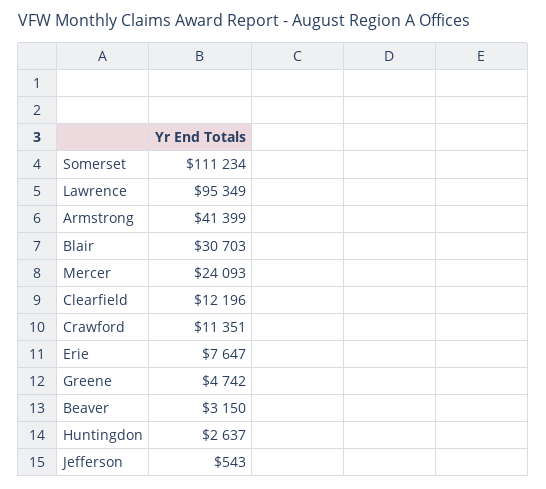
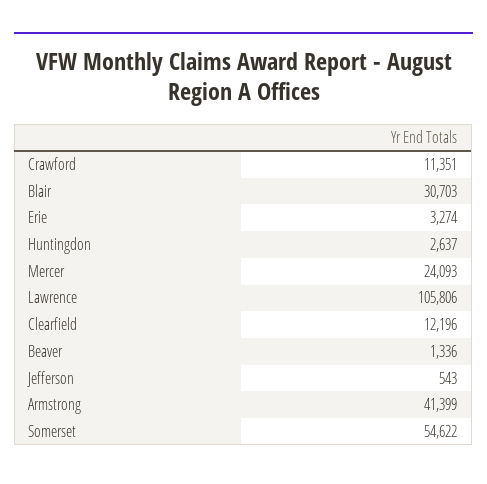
Somerset: 111234 -> 54622
Lawrence: 95349 -> 105806
Erie: 7647 -> 3274
Greene: 4742 -> none
Beaver: 3150 -> 1336

